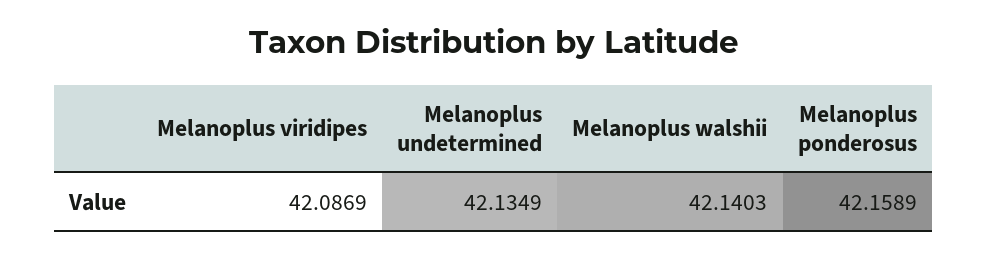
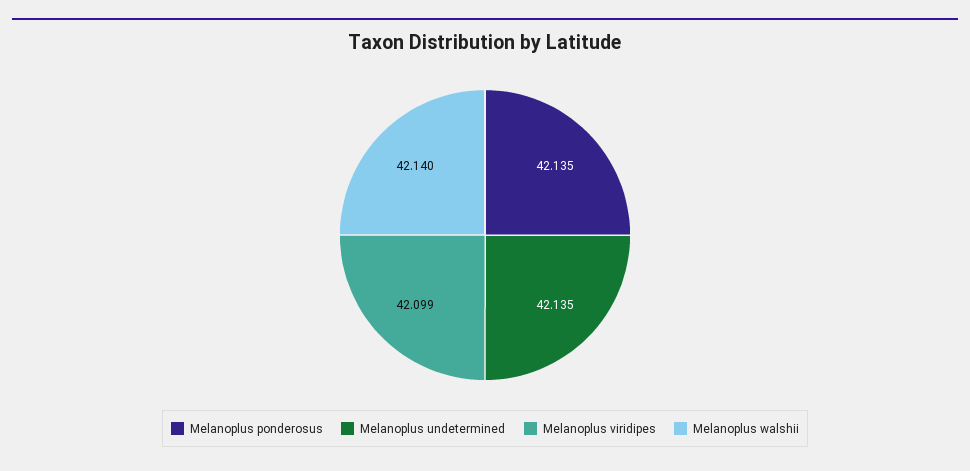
Melanoplus viridipes: 42.0869 -> 42.099
Melanoplus ponderosus: 42.1589 -> 42.135

